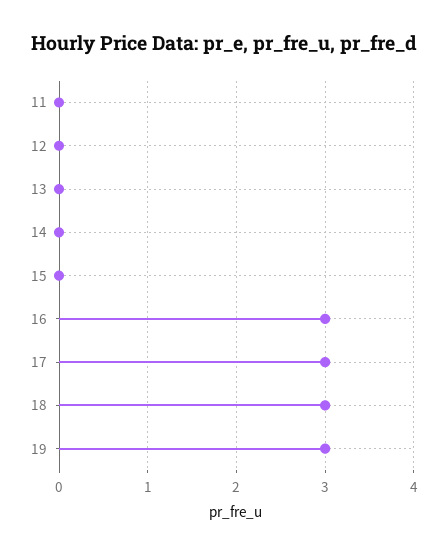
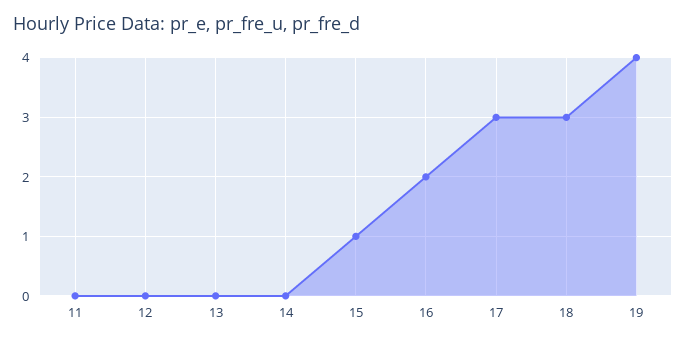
15: 0 -> 1
16: 3 -> 2
19: 3 -> 4

